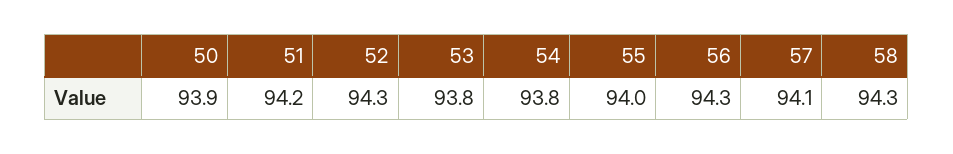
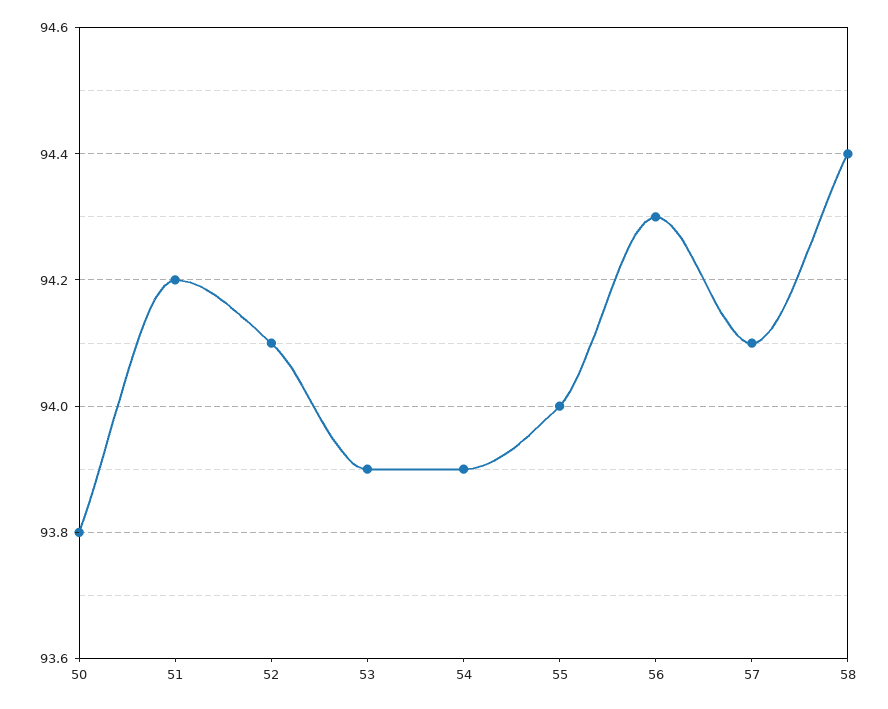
50: 93.9 -> 93.8
52: 94.3 -> 94.1
53: 93.8 -> 93.9
54: 93.8 -> 93.9
58: 94.3 -> 94.4

